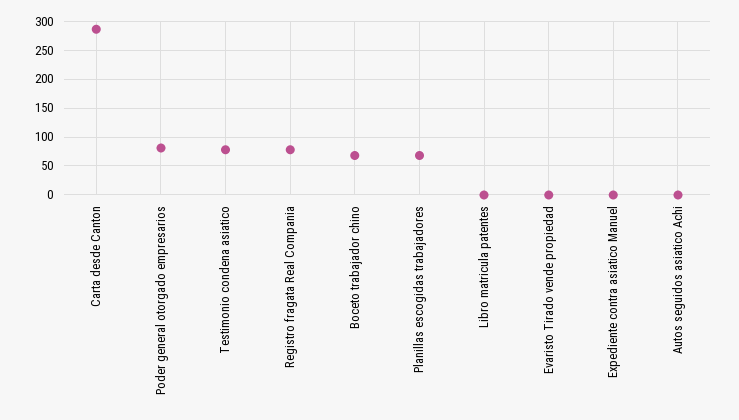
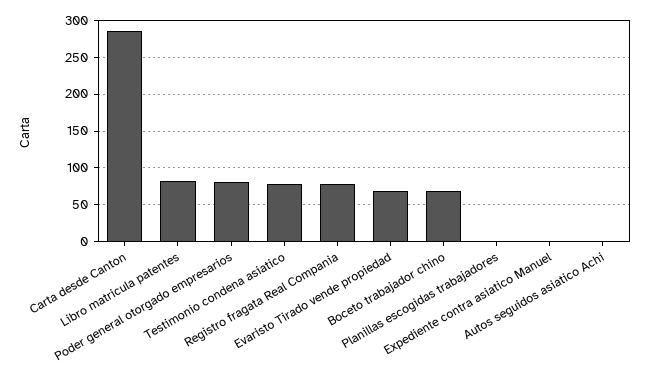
Planillas escogidas trabajadores: 75 -> 0
Libro matricula patentes: 0 -> 80
Evaristo Tirado vende propiedad: 0 -> 70

